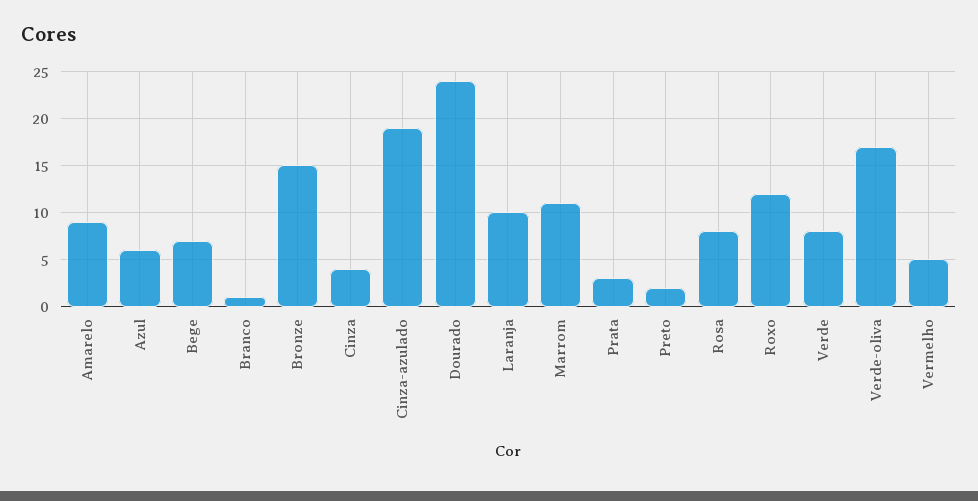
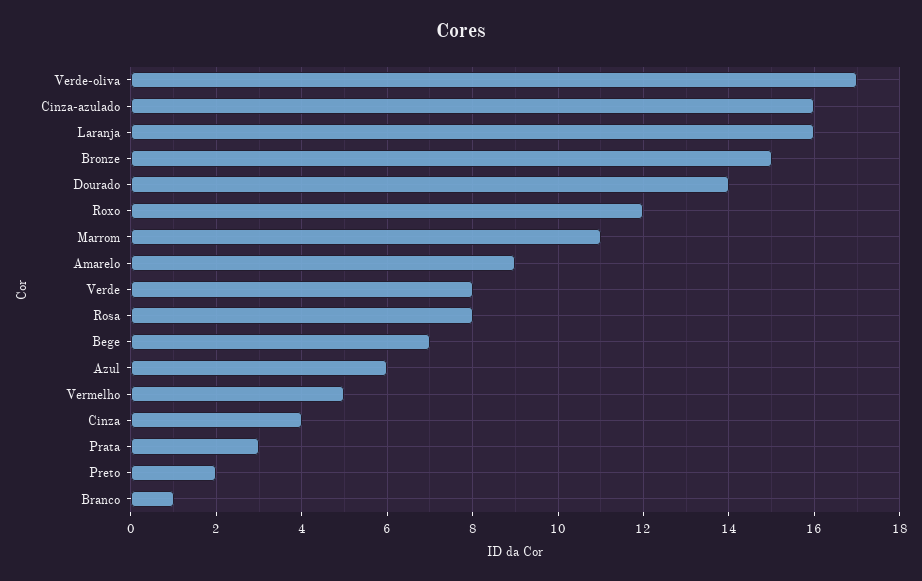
Cinza-azulado: 19 -> 16
Dourado: 24 -> 14
Laranja: 10 -> 16

